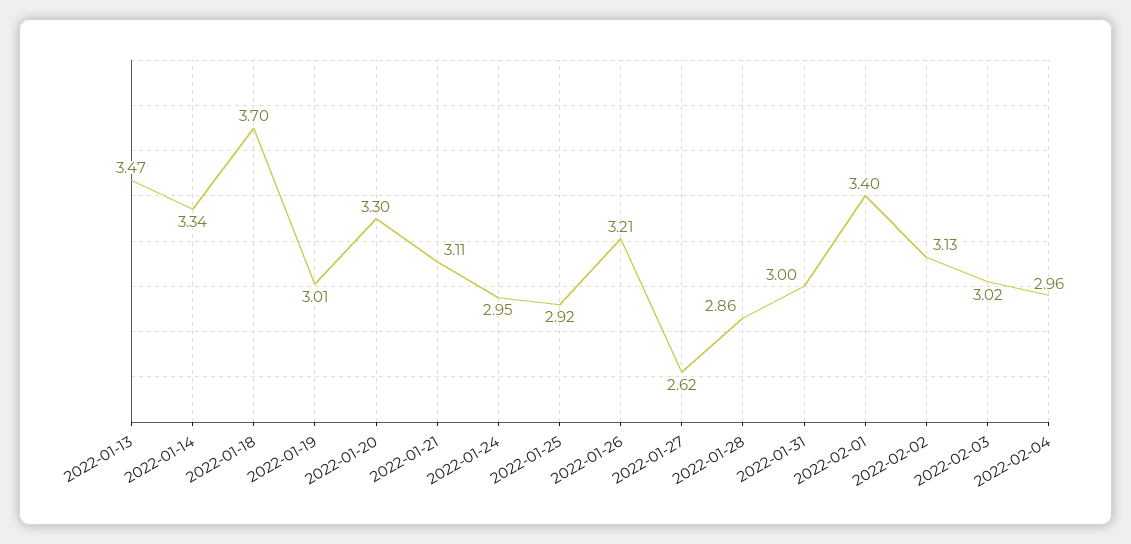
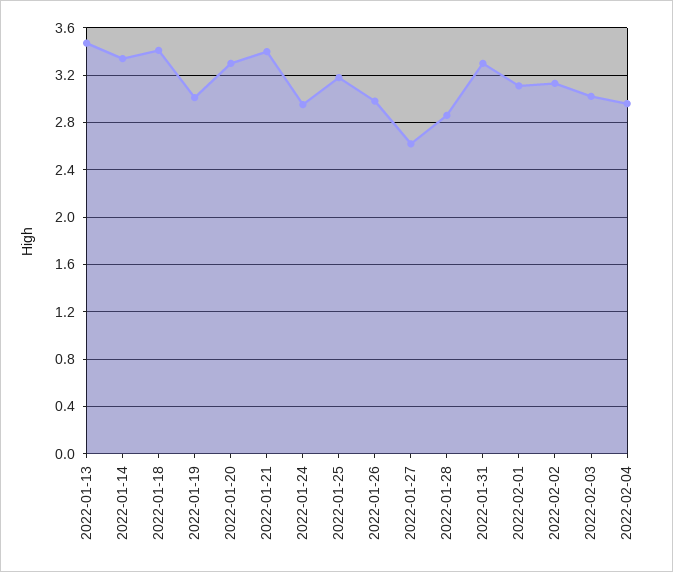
2022-01-18: 3.7 -> 3.4
2022-01-21: 3.11 -> 3.4
2022-01-25: 2.92 -> 3.2
2022-01-26: 3.21 -> 3
2022-01-31: 3 -> 3.3
2022-02-01: 3.4 -> 3.1

